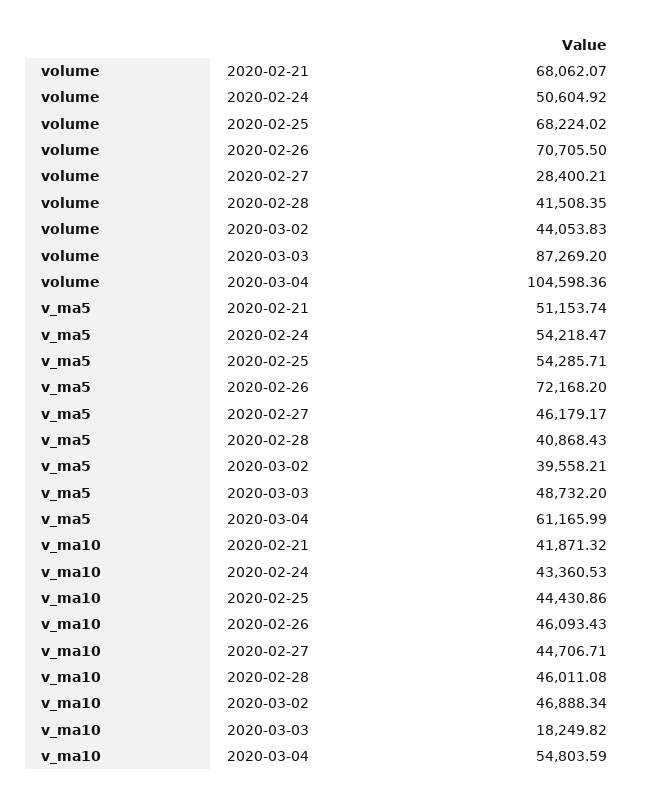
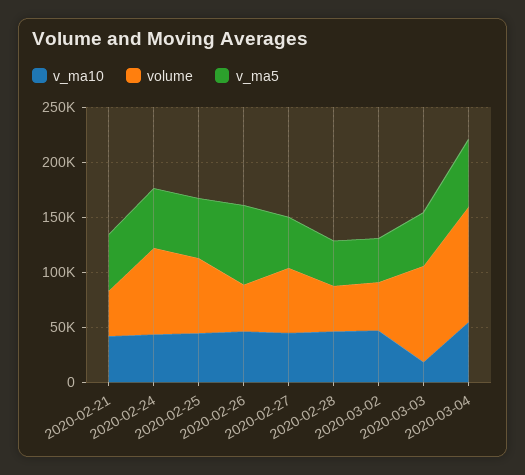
volume, 2020-02-21: 68062.07 -> 40000
volume, 2020-02-24: 50604.92 -> 80000
volume, 2020-02-26: 70705.5 -> 40000
volume, 2020-02-27: 28400.21 -> 60000

